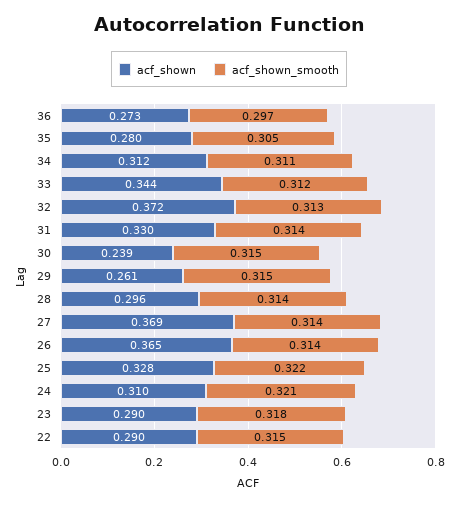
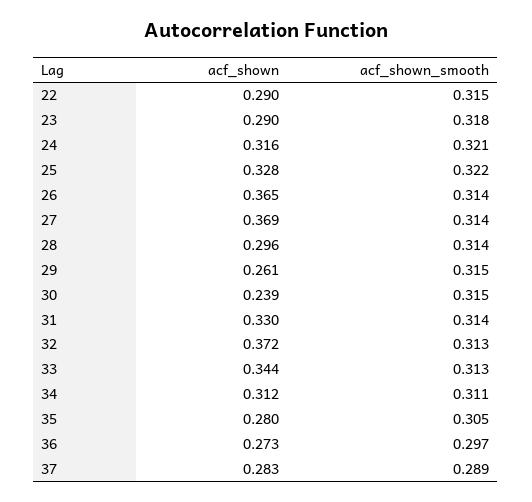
acf_shown_smooth, 33: 0.312 -> 0.313
acf_shown, 24: 0.31 -> 0.316
acf_shown, 37: none -> 0.283
acf_shown_smooth, 37: none -> 0.289

